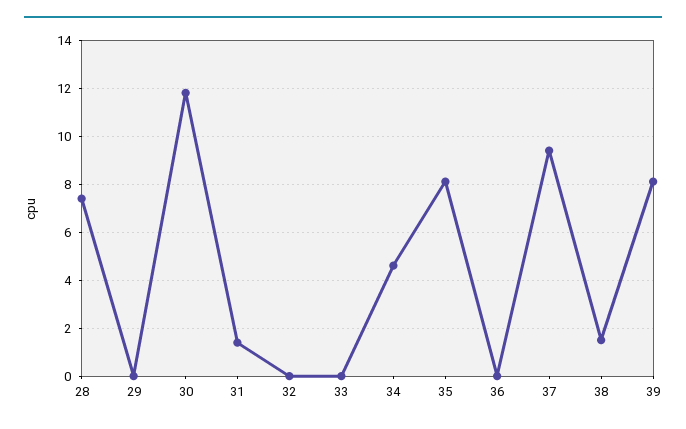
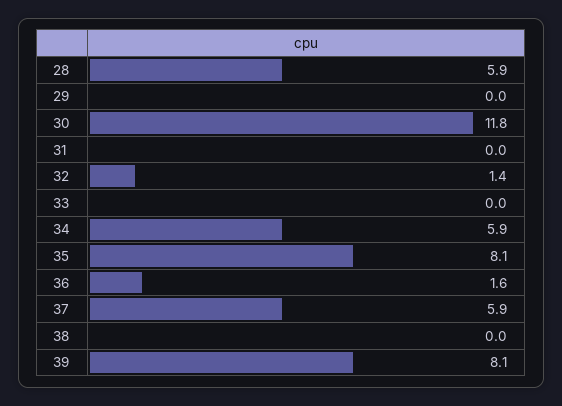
28: 7.5 -> 5.9
31: 1.5 -> 0
32: 0 -> 1.4
34: 4.5 -> 5.9
36: 0 -> 1.6
37: 9.5 -> 5.9
38: 1.5 -> 0

